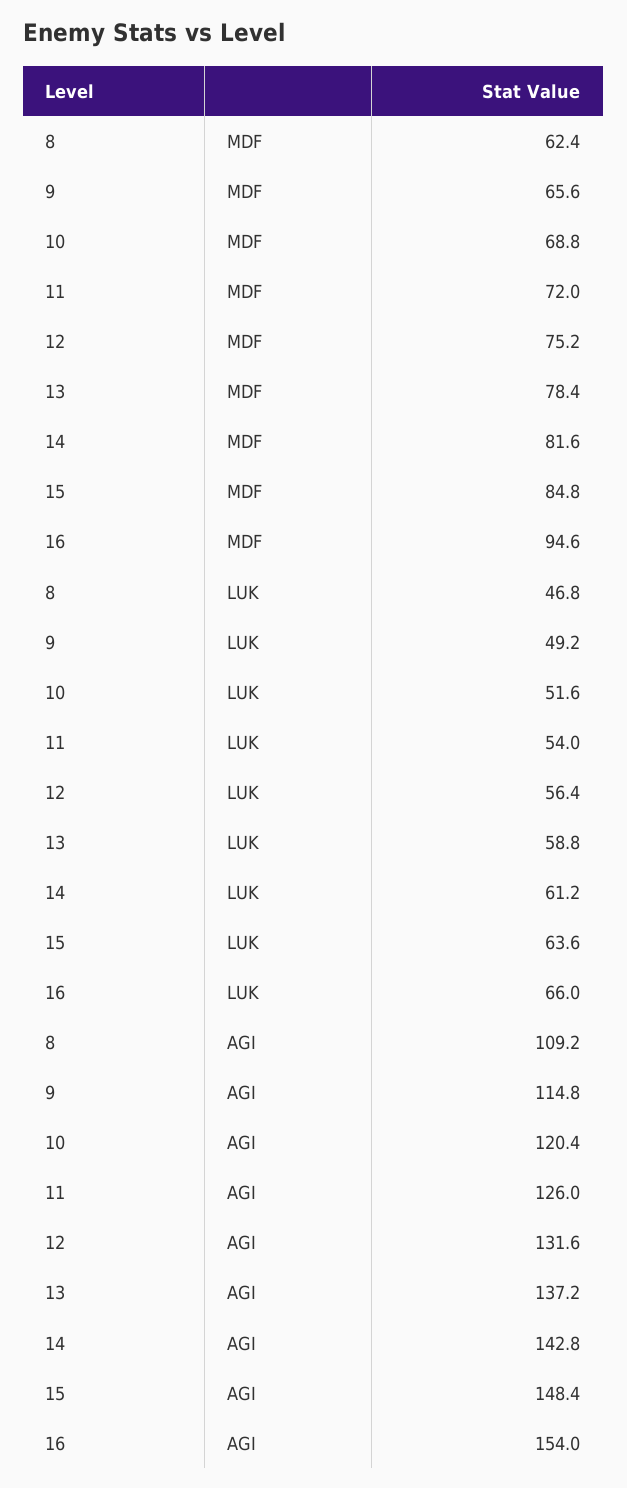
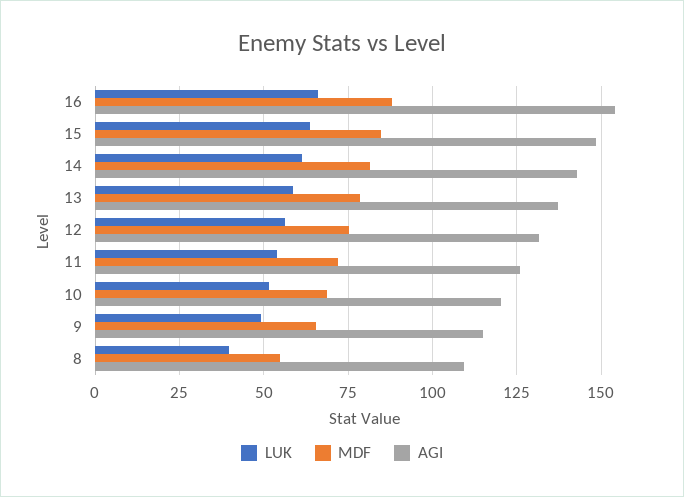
MDF, 8: 62.4 -> 55
MDF, 16: 94.6 -> 87.5
LUK, 8: 46.8 -> 40

